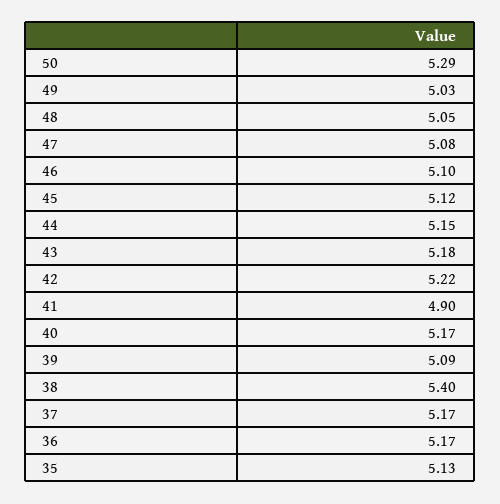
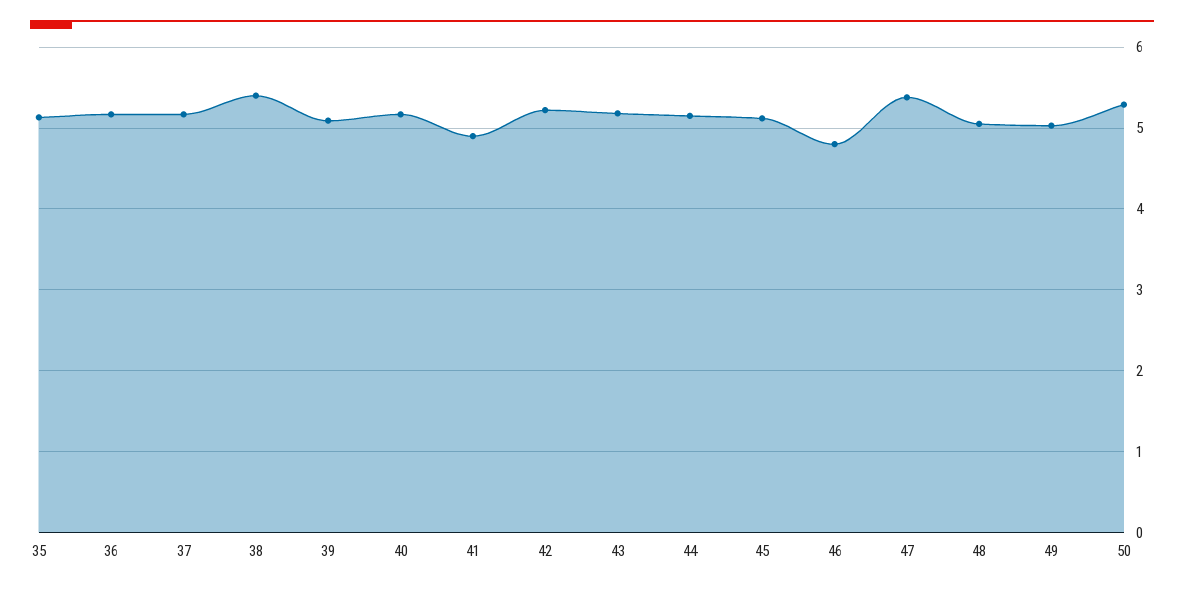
47: 5.08 -> 5.4
46: 5.1 -> 4.8

